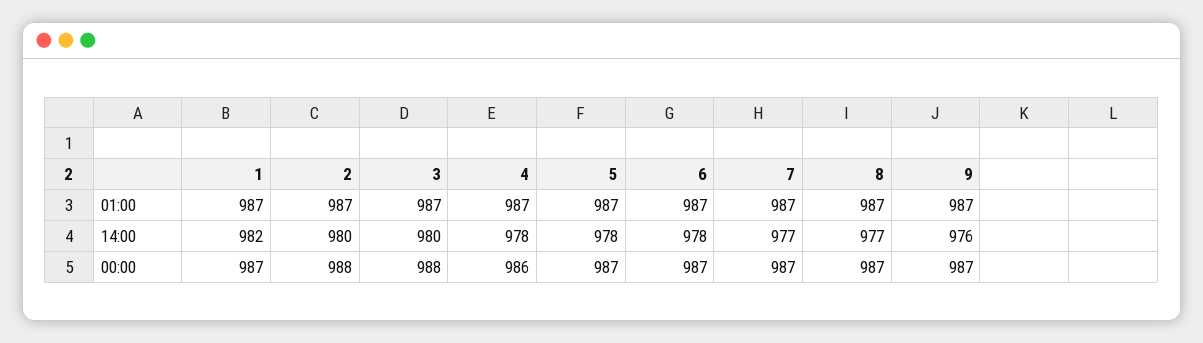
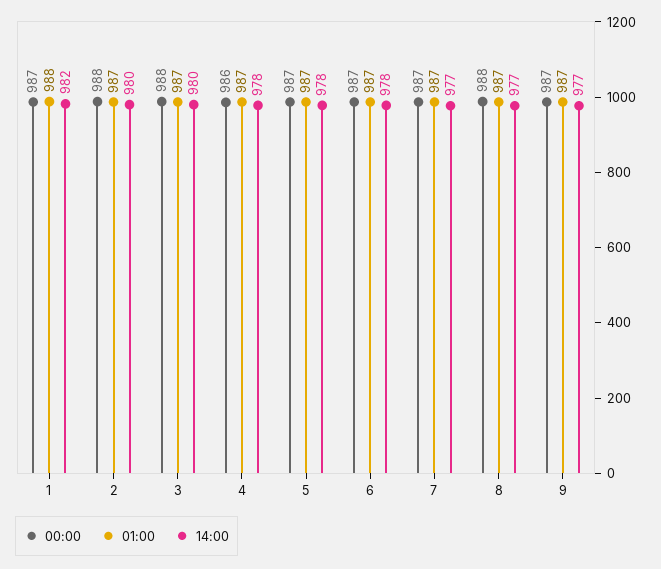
01:00, 1: 987 -> 988
14:00, 9: 976 -> 977
00:00, 8: 987 -> 988

